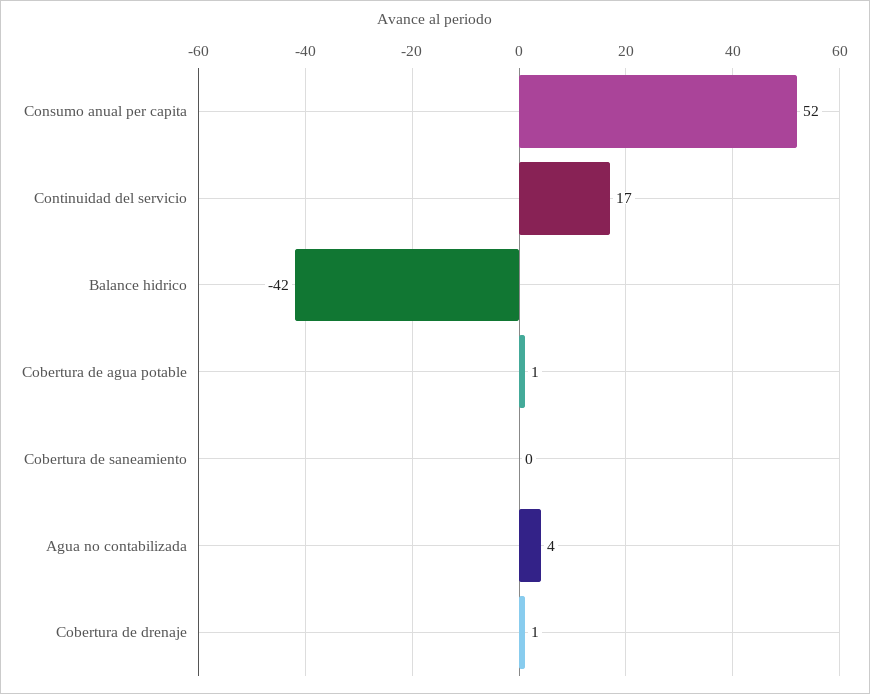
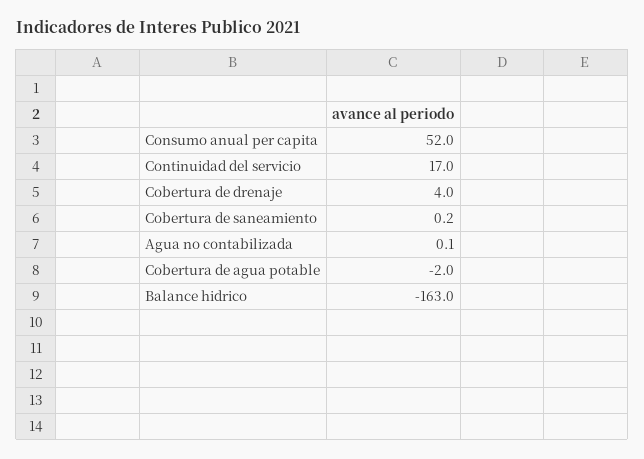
Balance hidrico: -42 -> -163
Cobertura de agua potable: 1 -> -2
Agua no contabilizada: 4 -> 0.1
Cobertura de drenaje: 1 -> 4

